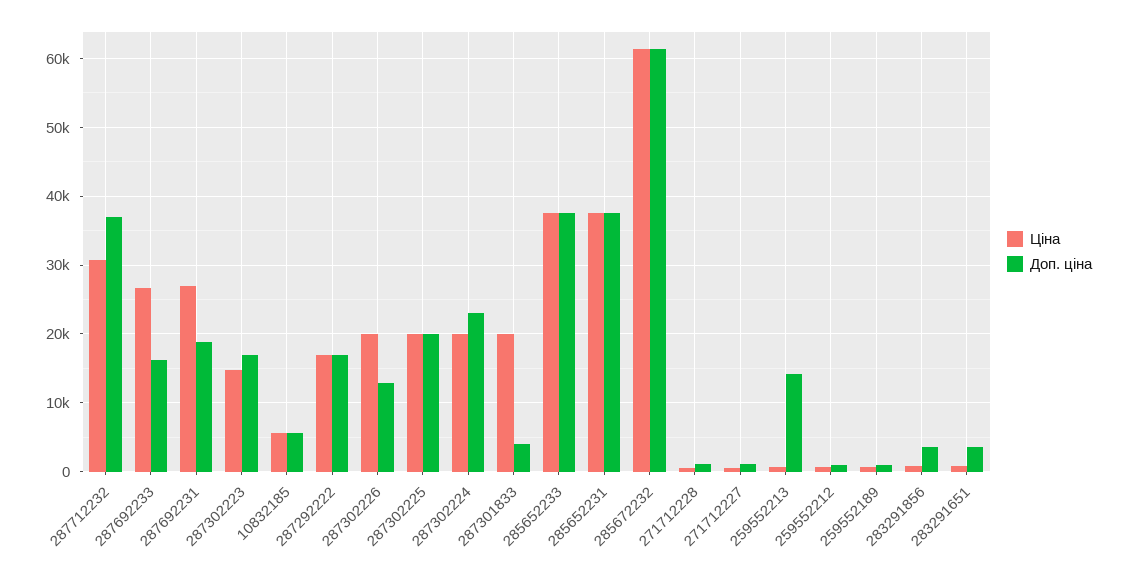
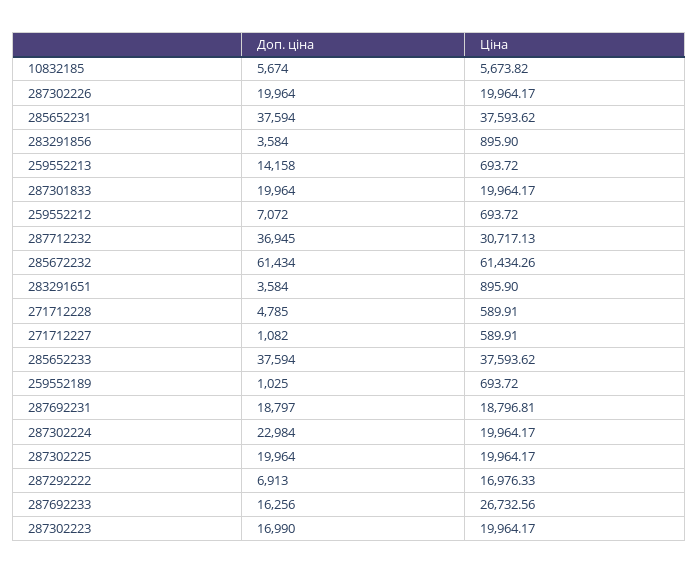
Ціна, 287692231: 27000 -> 18796.81
Ціна, 287302223: 15000 -> 19964.17
Доп. ціна, 287292222: 17000 -> 6913
Доп. ціна, 287302226: 13000 -> 19964
Доп. ціна, 287301833: 4000 -> 19964
Доп. ціна, 271712228: 1000 -> 4785
Доп. ціна, 259552212: 1000 -> 7072

